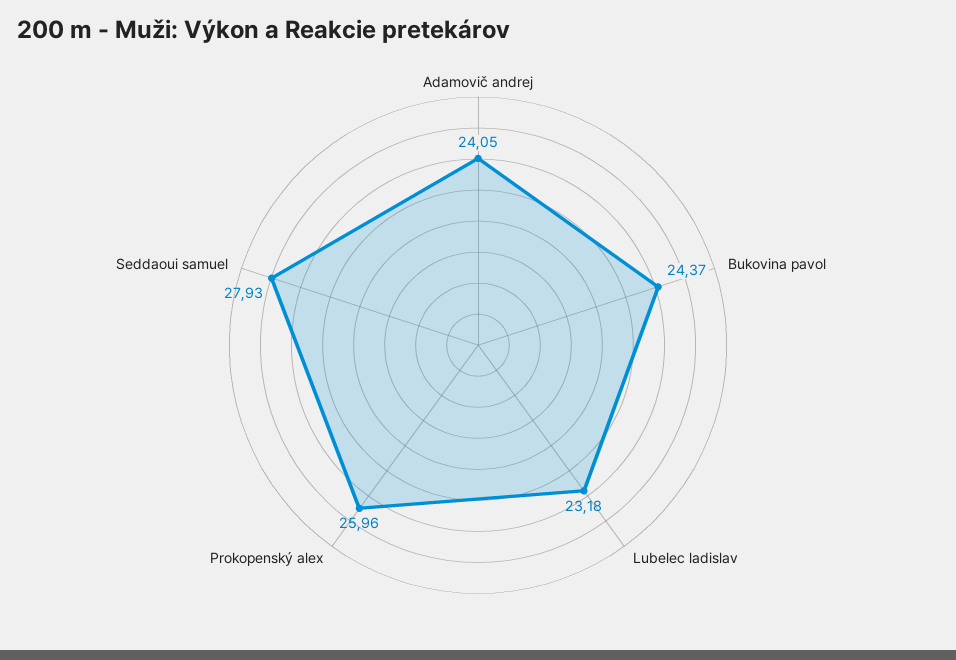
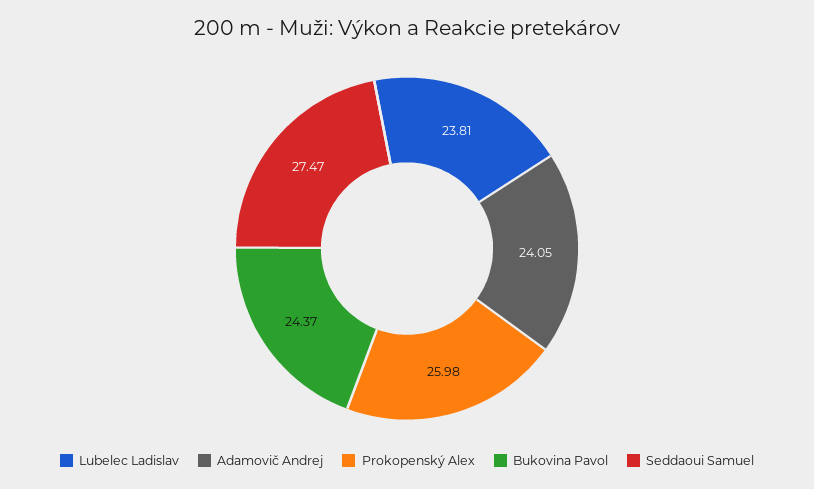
Lubelec ladislav: 23.18 -> 23.81
Prokopenský alex: 25.96 -> 25.98
Seddaoui samuel: 27.93 -> 27.47

